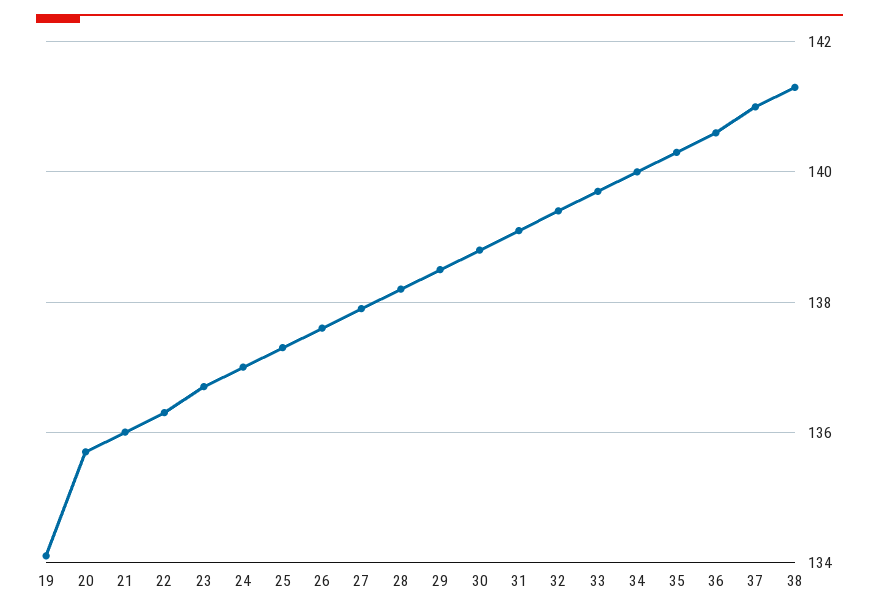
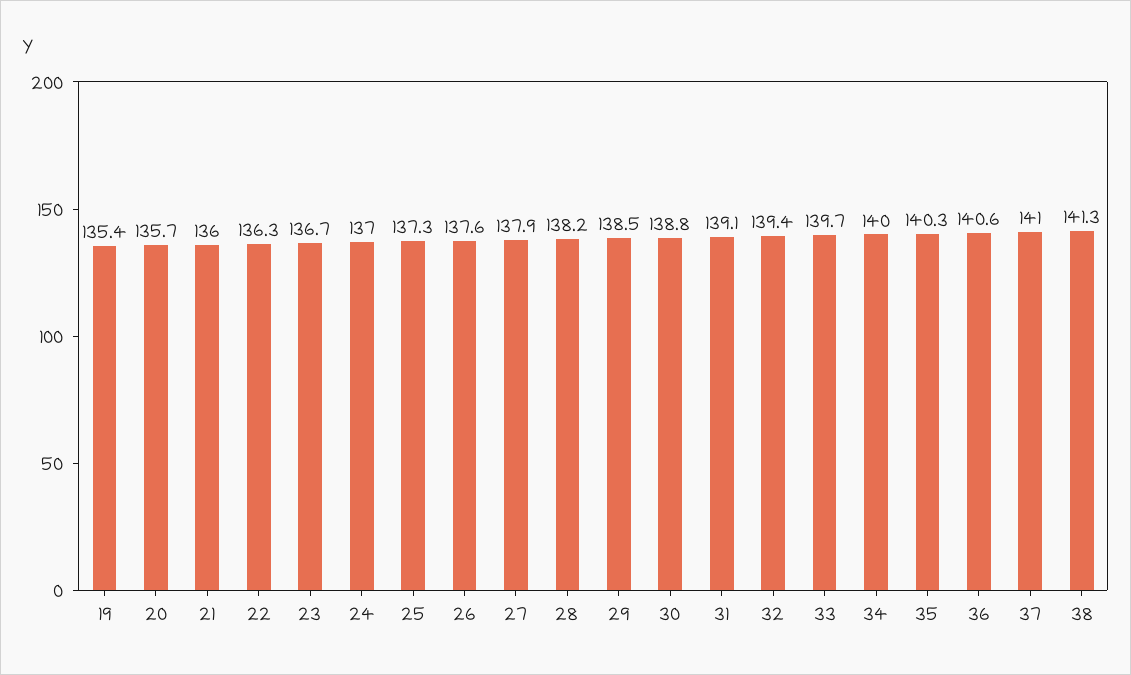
19: 134 -> 135.4

